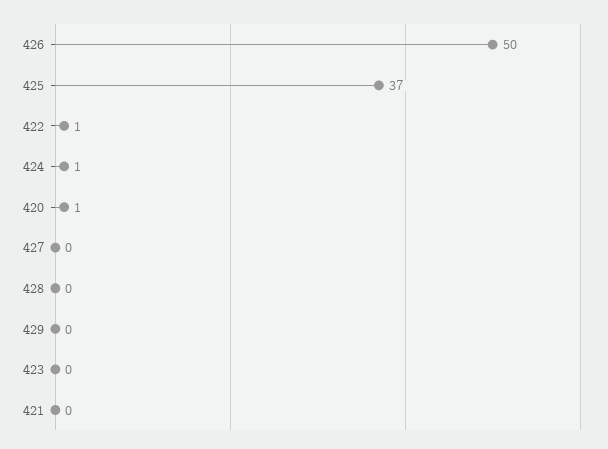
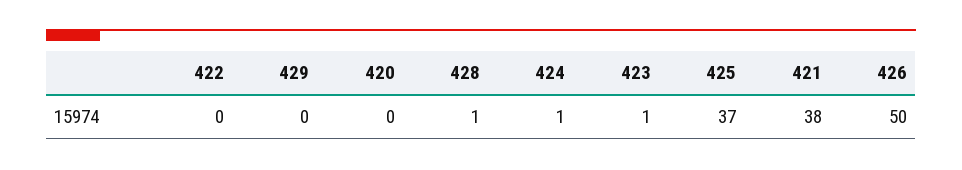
422: 1 -> 0
420: 1 -> 0
427: 0 -> none
428: 0 -> 1
423: 0 -> 1
421: 0 -> 38

